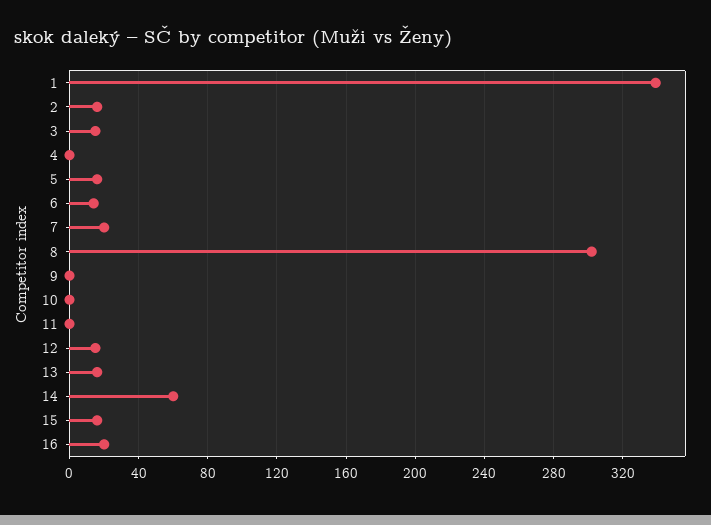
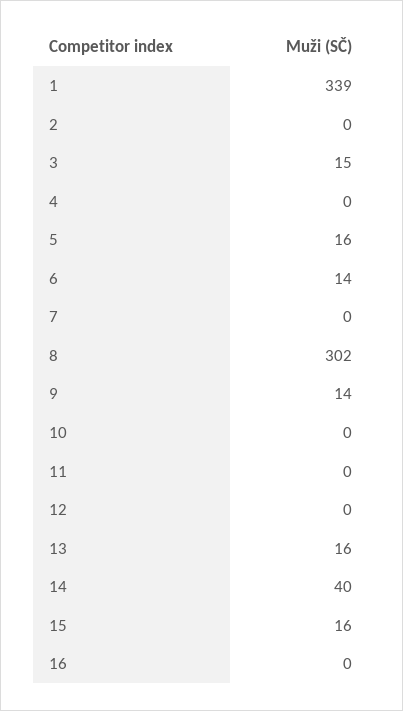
2: 15 -> 0
7: 20 -> 0
9: 0 -> 14
12: 15 -> 0
14: 60 -> 40
16: 20 -> 0

